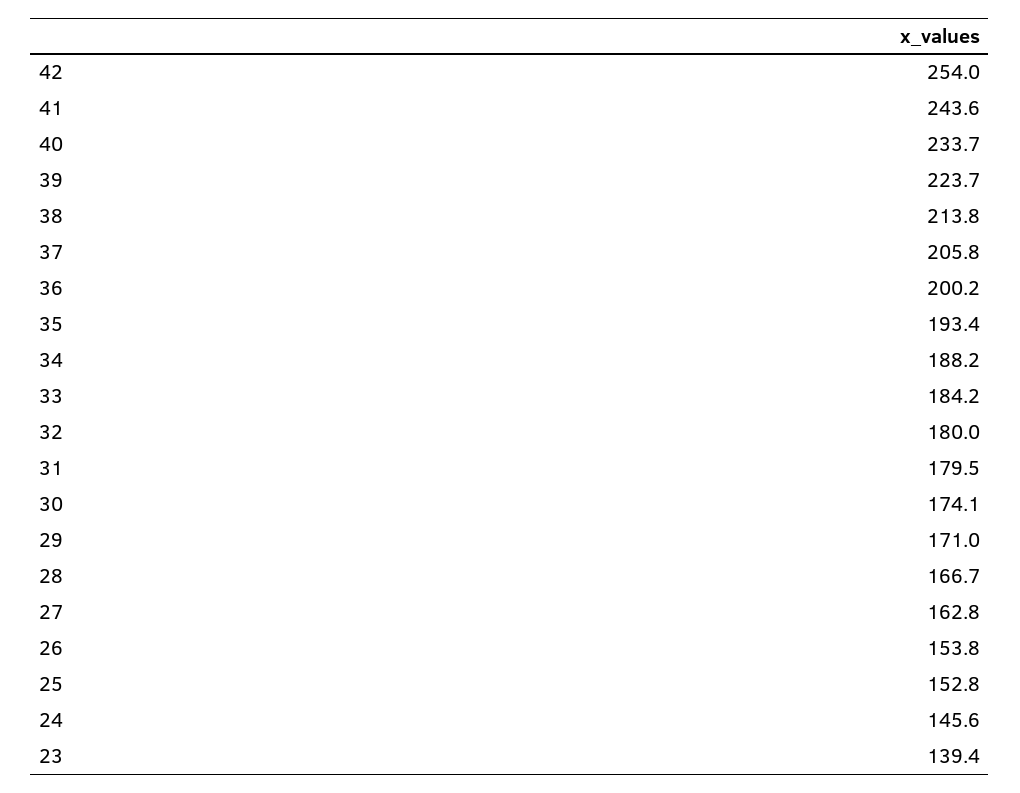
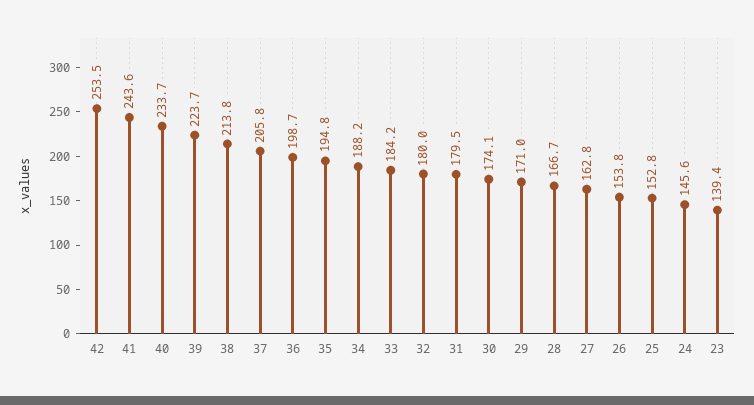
42: 254 -> 253.5
36: 200.2 -> 198.7
35: 193.4 -> 194.8

